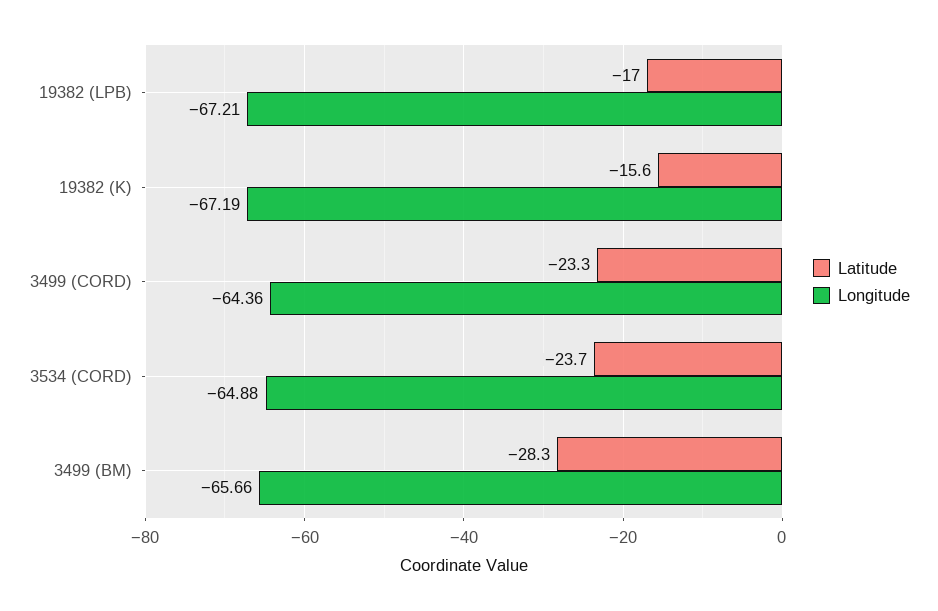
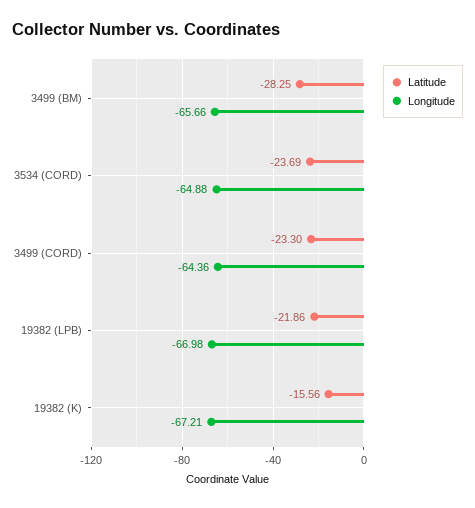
Latitude, 19382 (LPB): -17 -> -21.86
Longitude, 19382 (LPB): -67.21 -> -66.98
Longitude, 19382 (K): -67.19 -> -67.21

